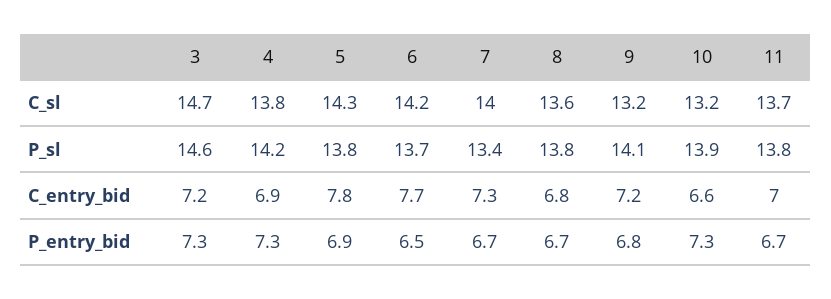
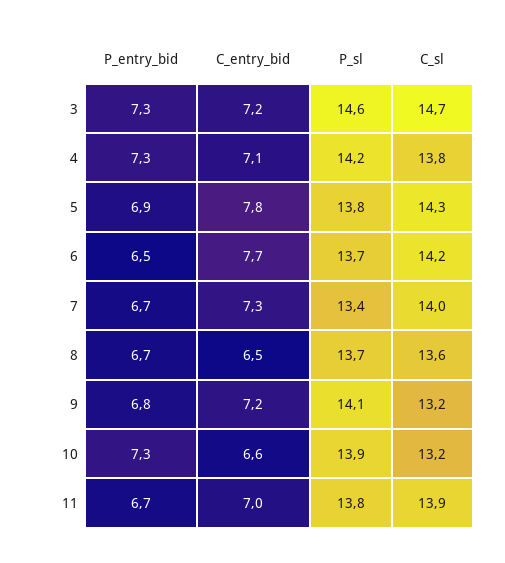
11, C_sl: 13.7 -> 13.9
8, P_sl: 13.8 -> 13.7
4, C_entry_bid: 6.9 -> 7.1
8, C_entry_bid: 6.8 -> 6.5

